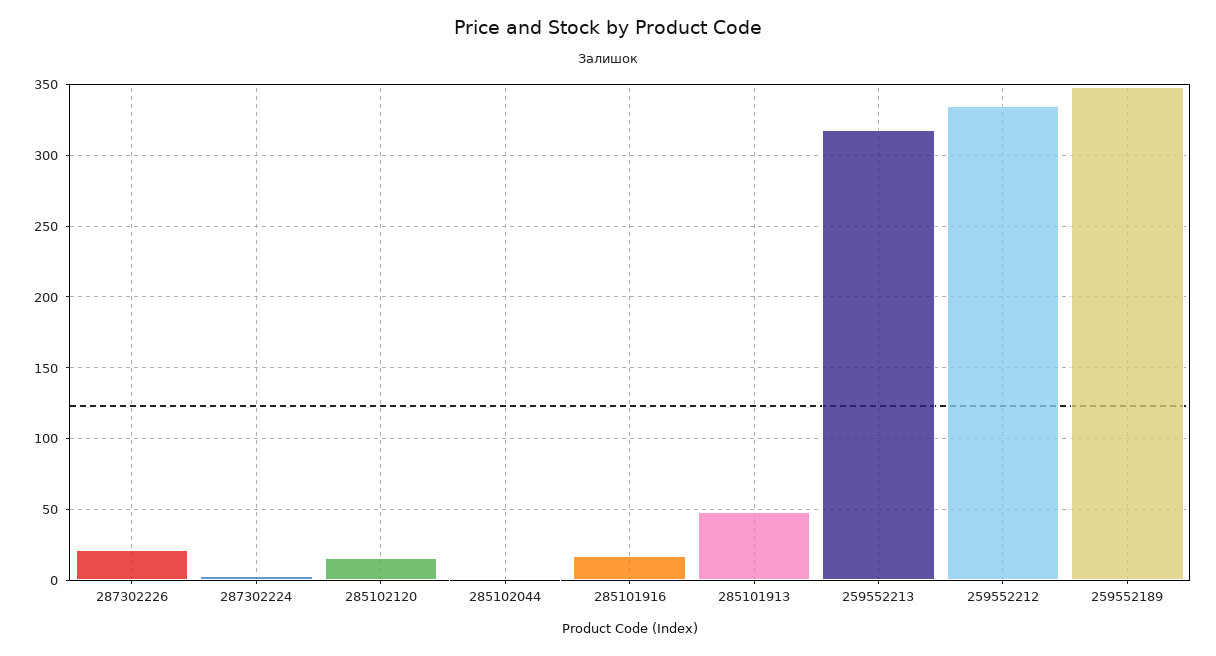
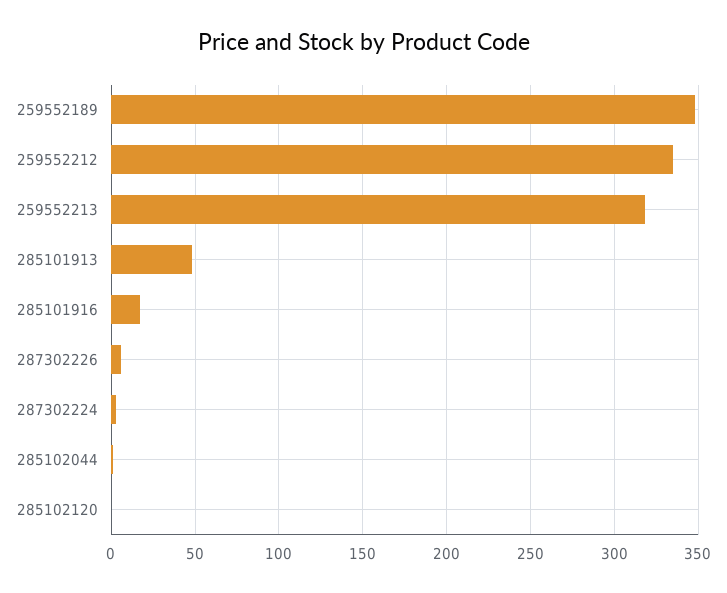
287302226: 20 -> 5
285102120: 15 -> 0

